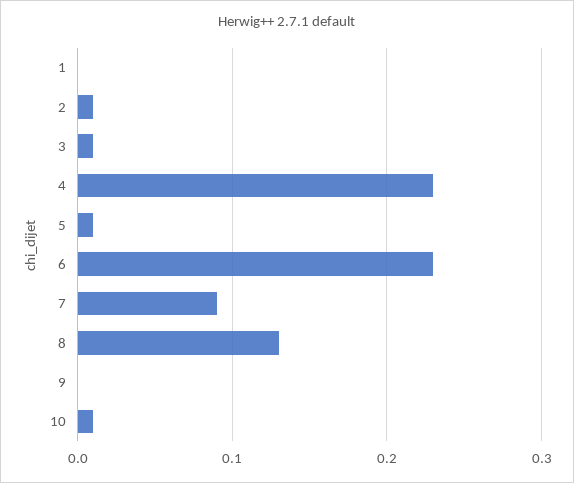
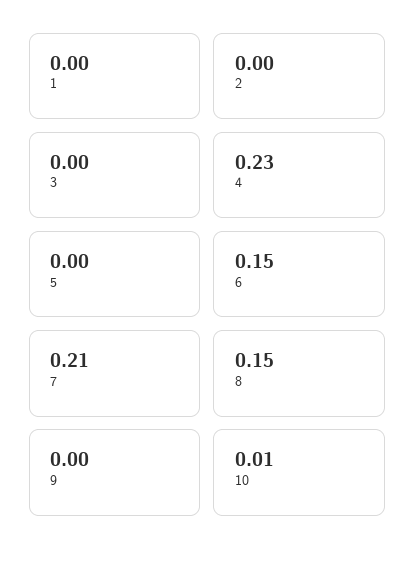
2: 0.01 -> 0
3: 0.01 -> 0
5: 0.01 -> 0
6: 0.23 -> 0.15
7: 0.09 -> 0.21
8: 0.13 -> 0.15

